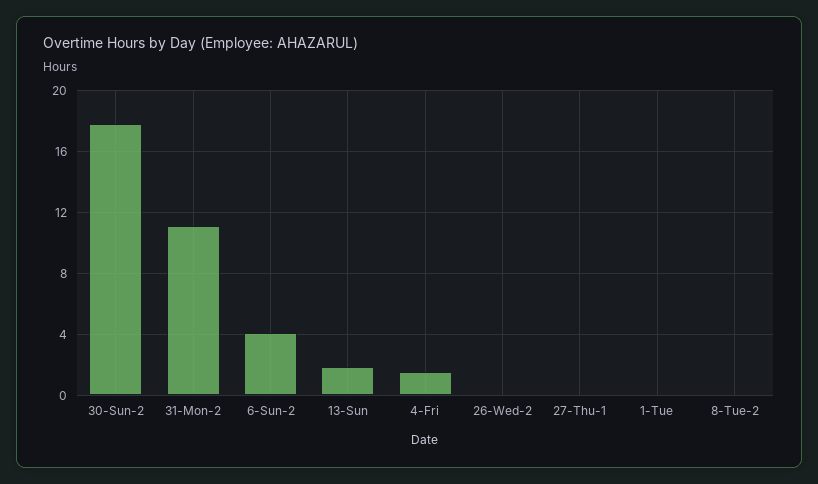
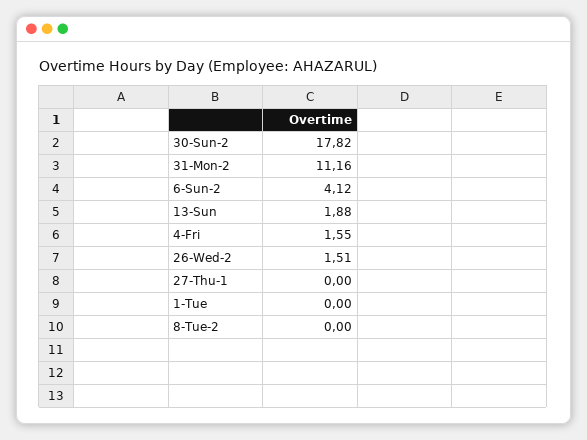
26-Wed-2: 0 -> 1.51

